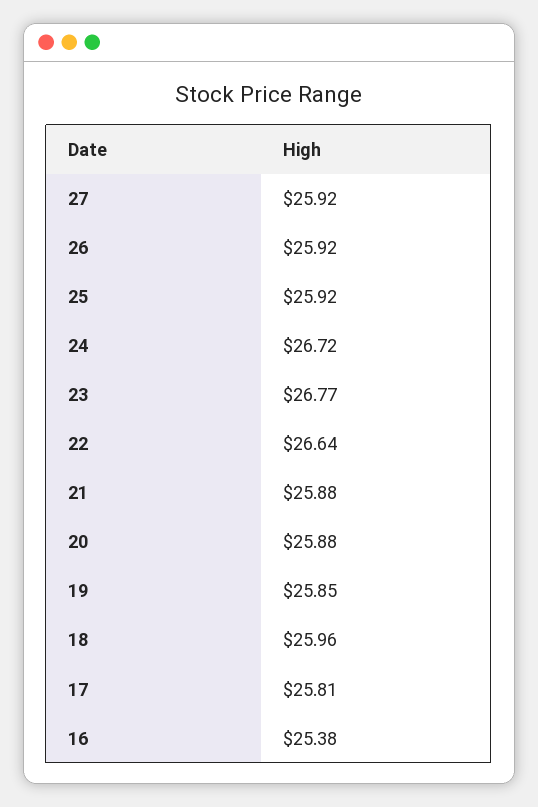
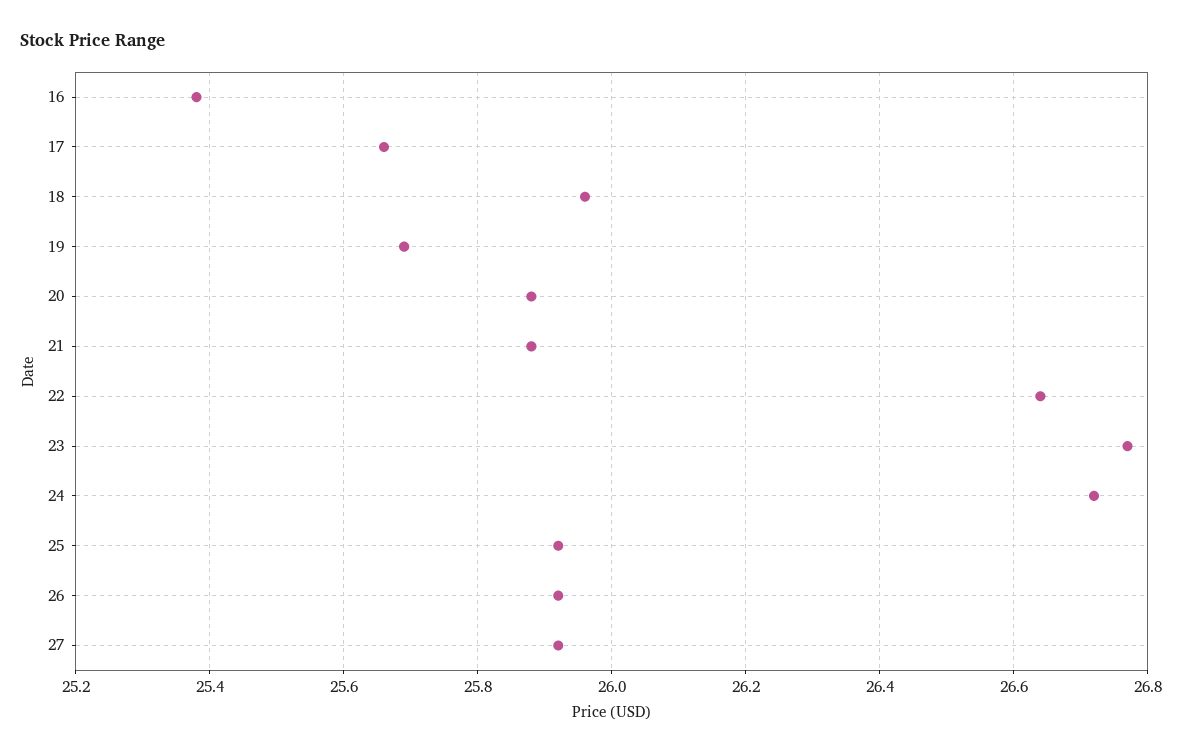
19: 25.85 -> 25.7
17: 25.81 -> 25.65

